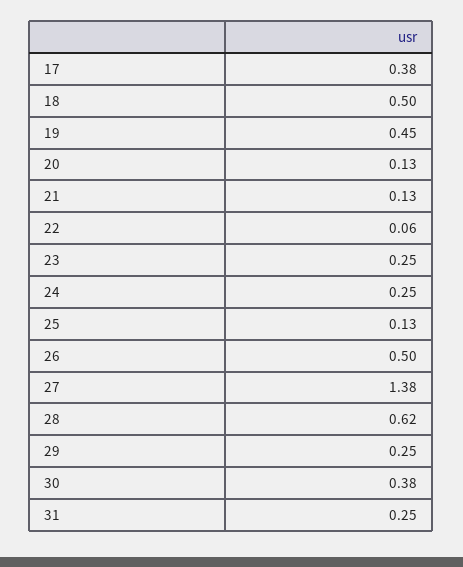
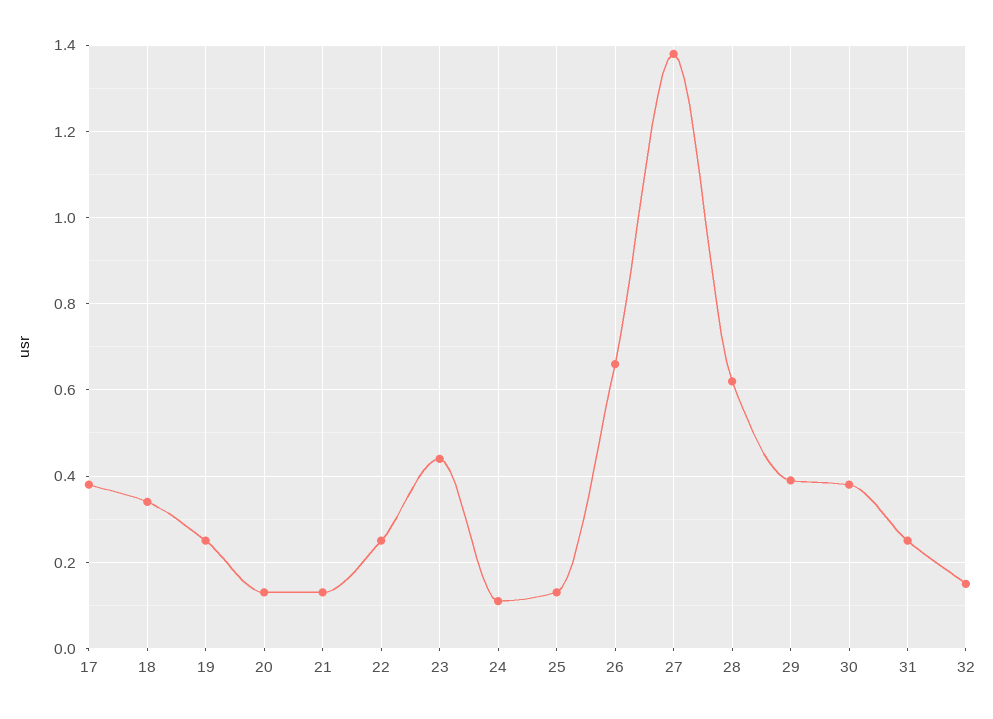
18: 0.5 -> 0.35
19: 0.45 -> 0.25
22: 0.06 -> 0.25
23: 0.25 -> 0.45
24: 0.25 -> 0.1
26: 0.5 -> 0.65
29: 0.25 -> 0.4
32: none -> 0.15

